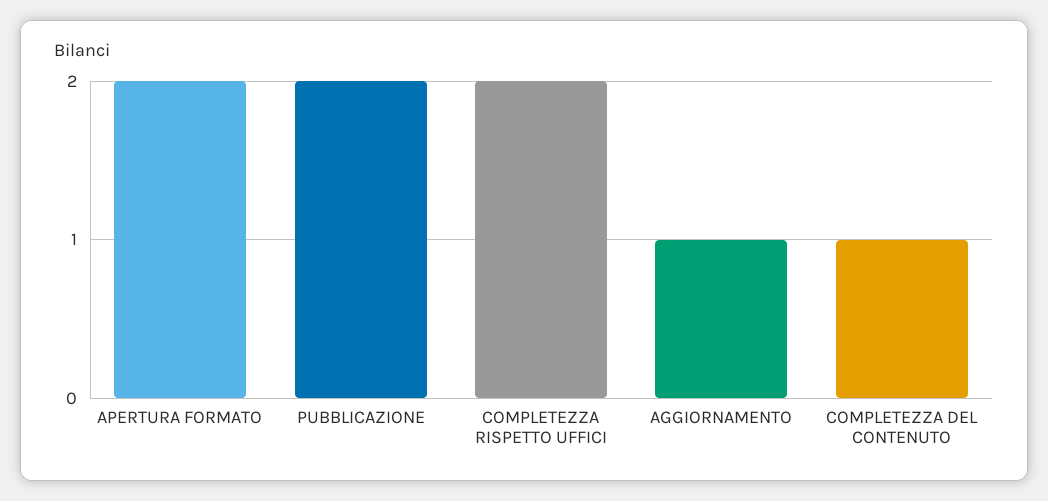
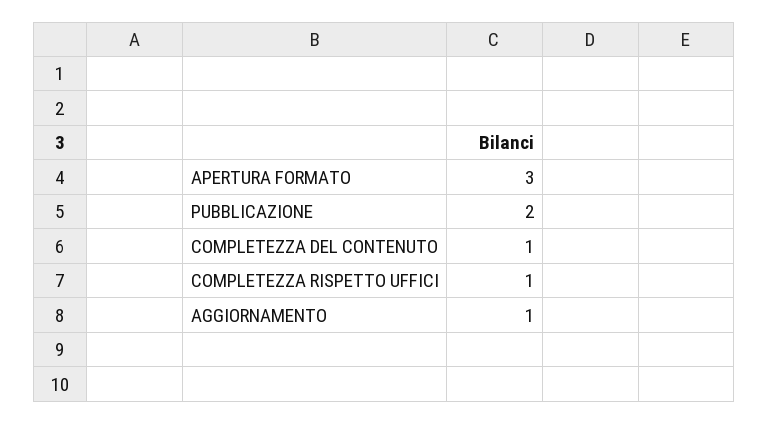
APERTURA FORMATO: 2 -> 3
COMPLETEZZA RISPETTO UFFICI: 2 -> 1

